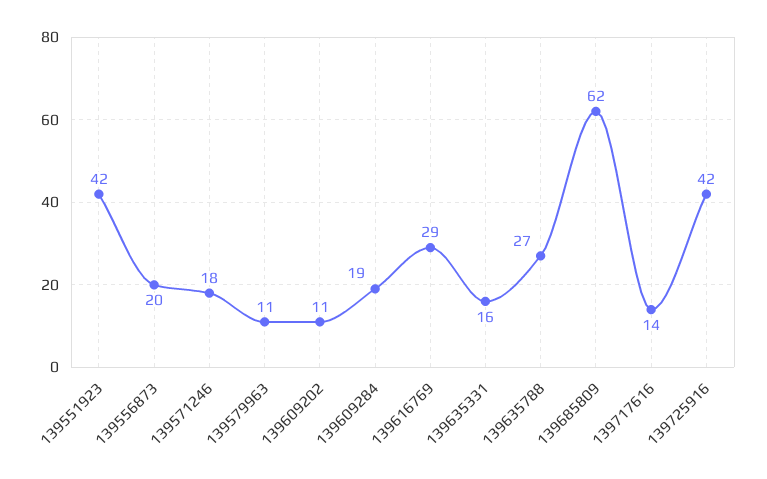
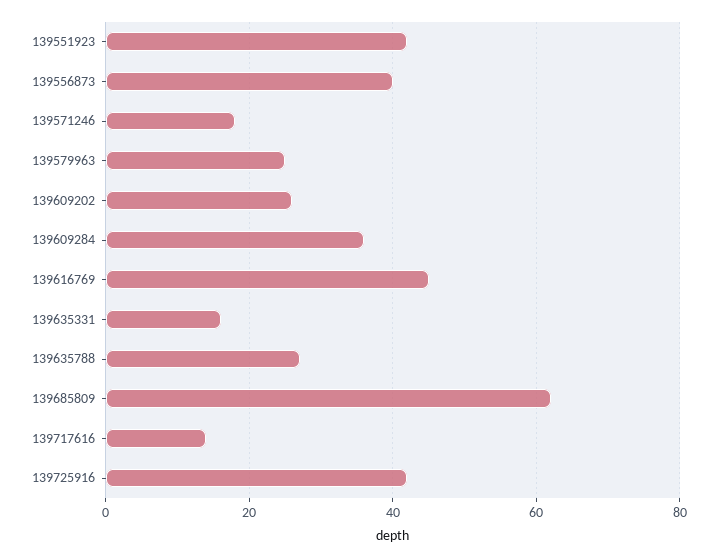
139556873: 20 -> 40
139579963: 11 -> 25
139609202: 11 -> 25
139609284: 19 -> 35
139616769: 29 -> 45

